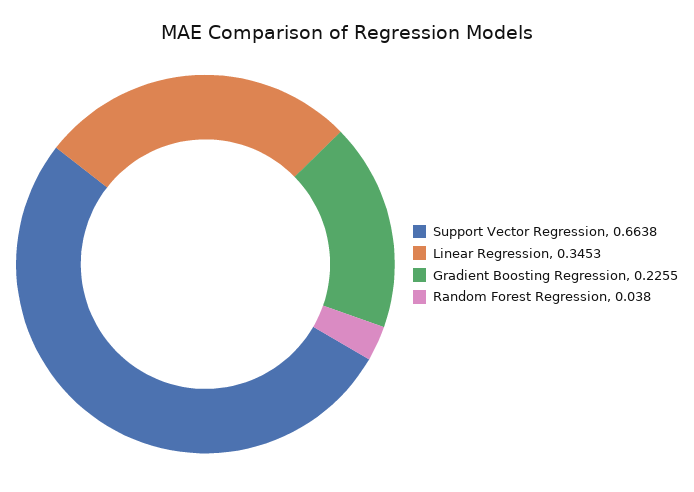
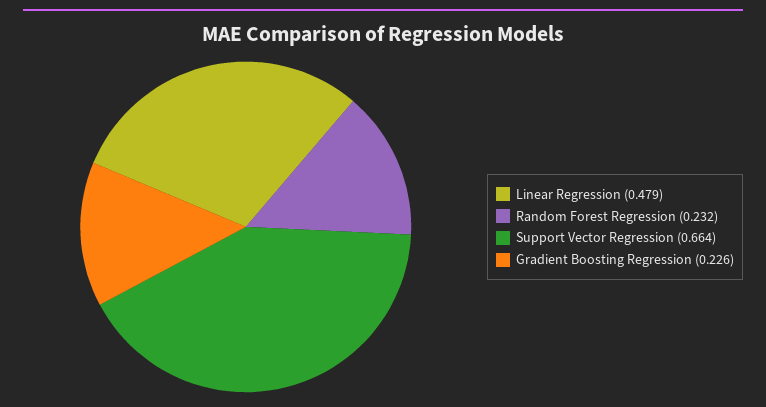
Linear Regression: 0.3453 -> 0.479
Random Forest Regression: 0.038 -> 0.232

